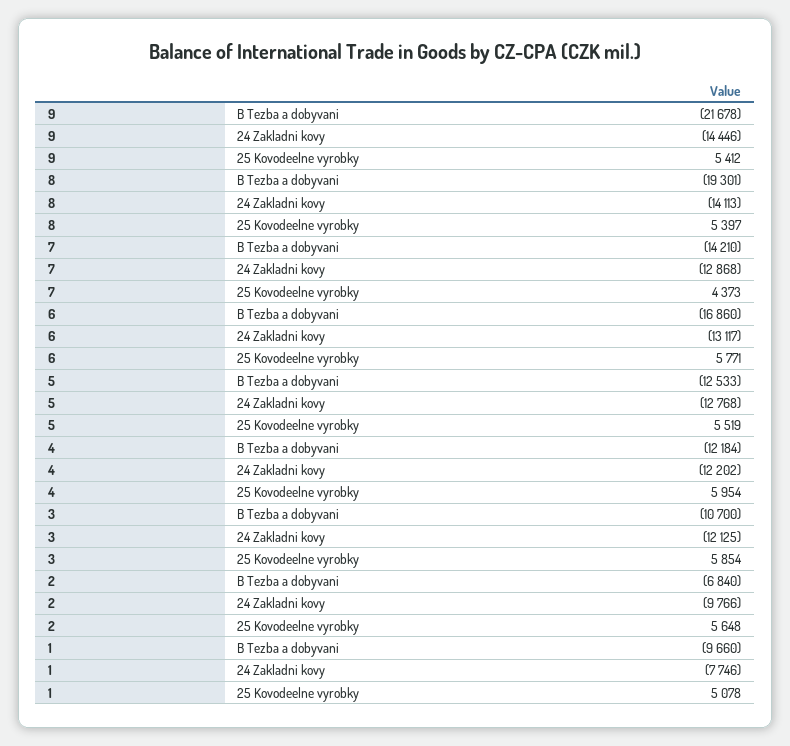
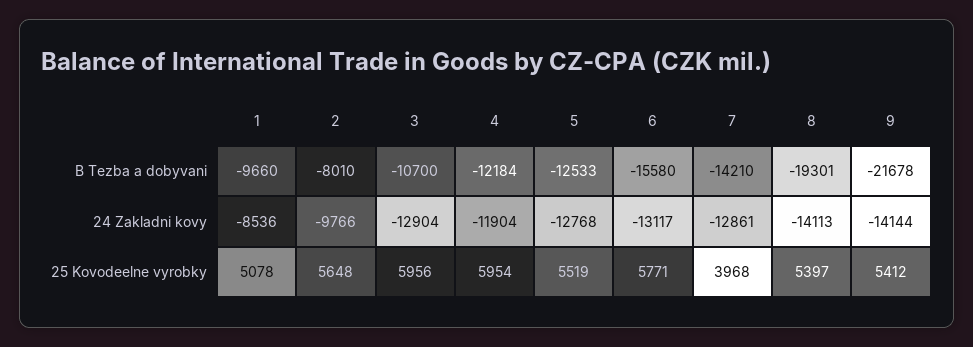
9, 24 Zakladni kovy: -14446 -> -14144
7, 24 Zakladni kovy: -12868 -> -12861
7, 25 Kovodeelne vyrobky: 4373 -> 3968
6, B Tezba a dobyvani: -16860 -> -15580
4, 24 Zakladni kovy: -12202 -> -11904
3, 24 Zakladni kovy: -12125 -> -12904
3, 25 Kovodeelne vyrobky: 5854 -> 5956
2, B Tezba a dobyvani: -6840 -> -8010
1, 24 Zakladni kovy: -7746 -> -8536

